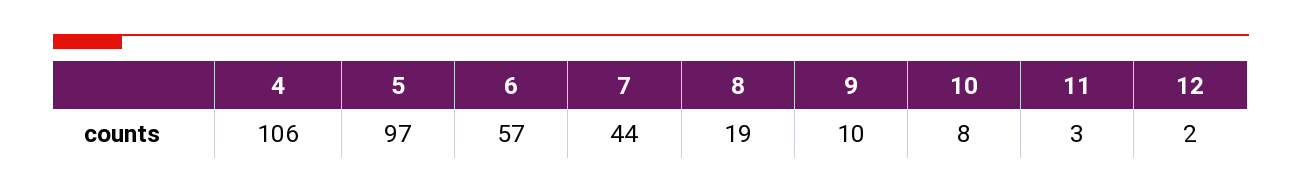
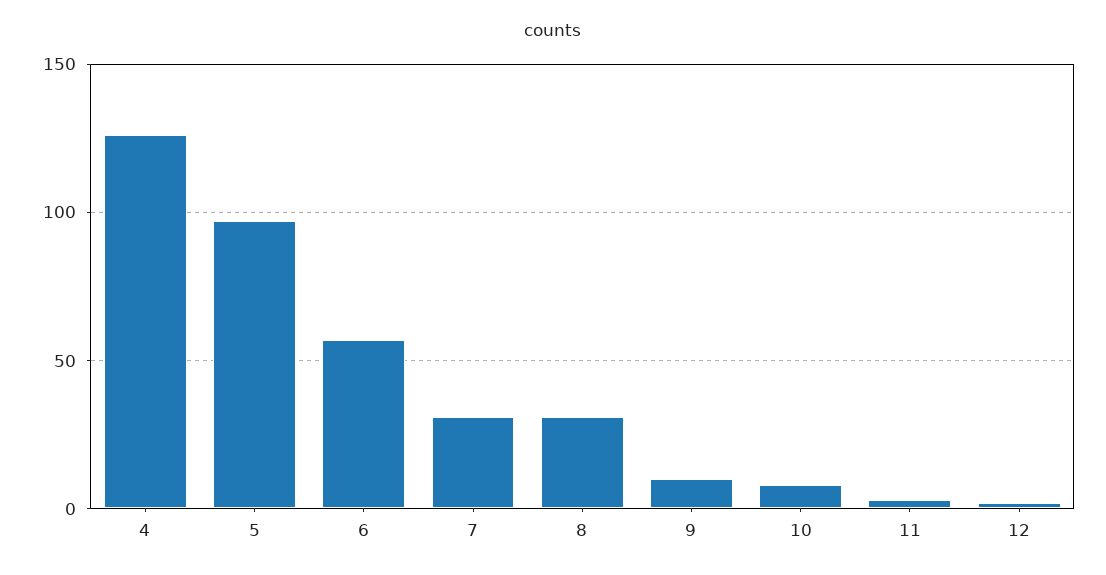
4: 106 -> 125
7: 44 -> 30
8: 19 -> 30

